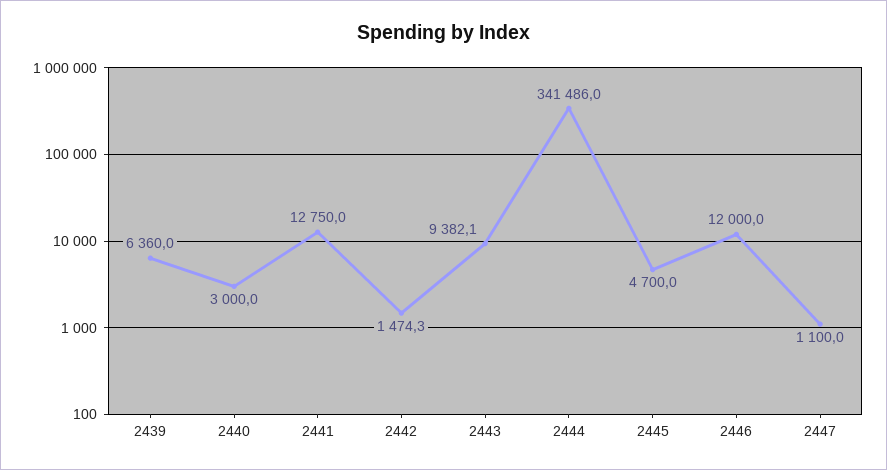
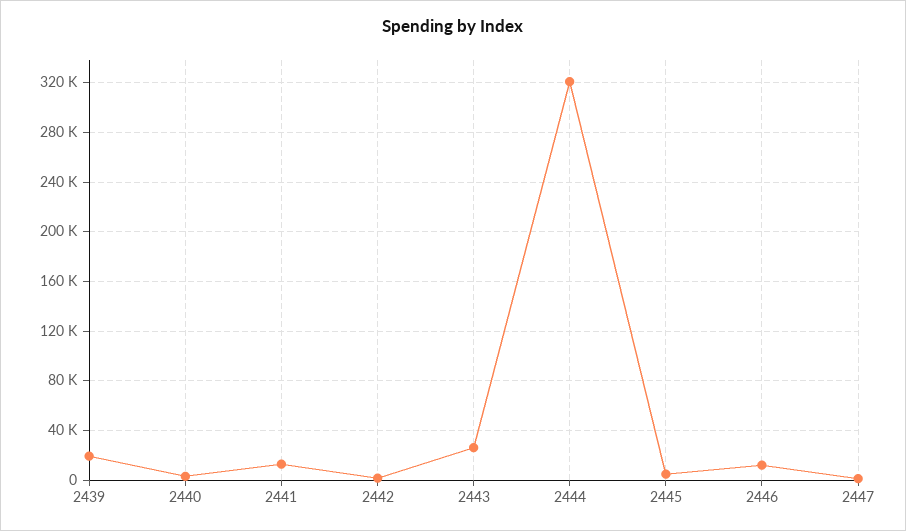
2439: 6360 -> 20000
2443: 9382.1 -> 25000
2444: 341486 -> 320000

